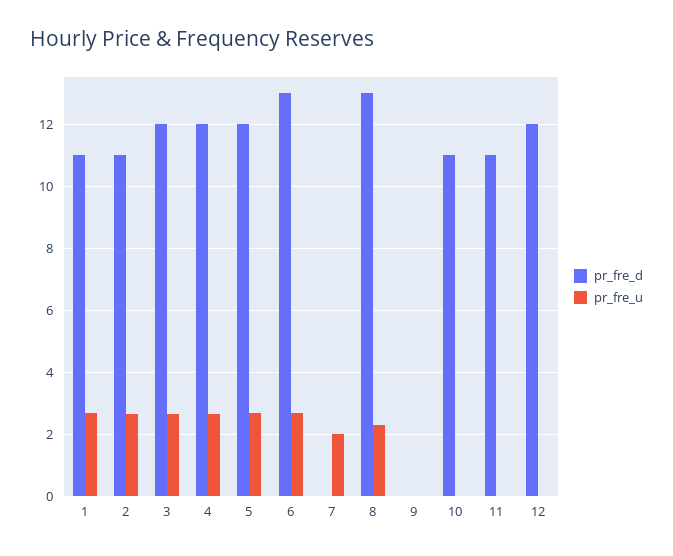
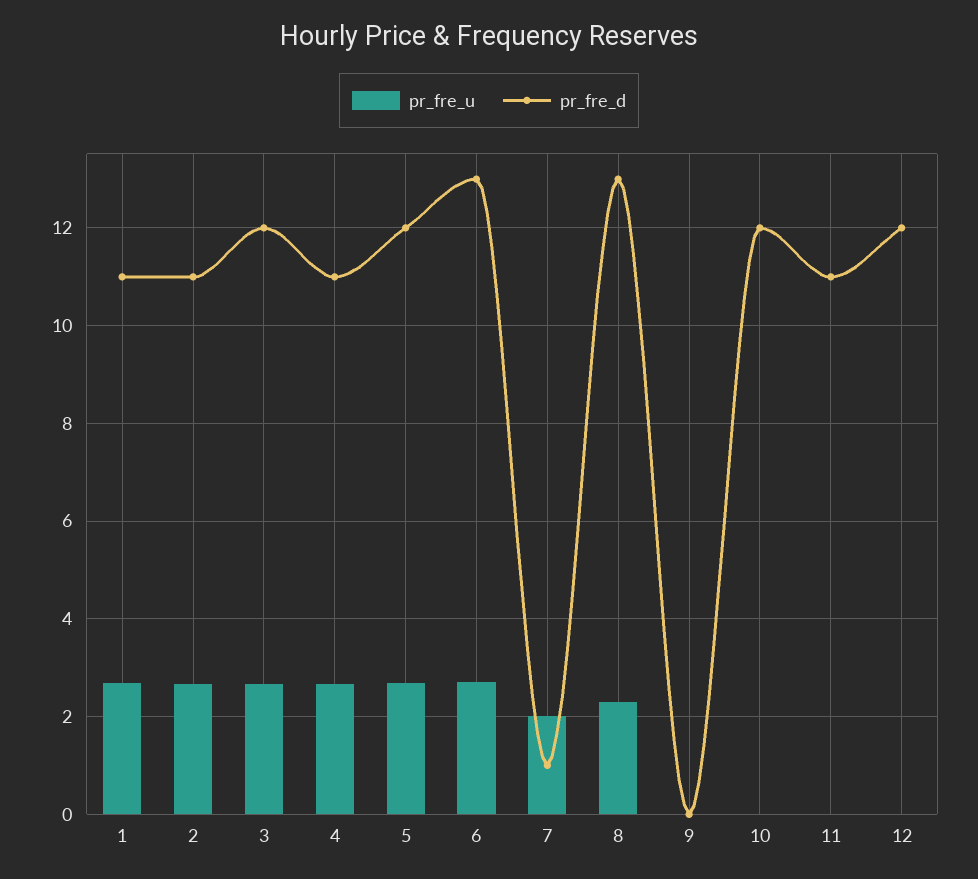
pr_fre_d, 4: 12 -> 11
pr_fre_d, 7: 0 -> 1
pr_fre_d, 10: 11 -> 12

